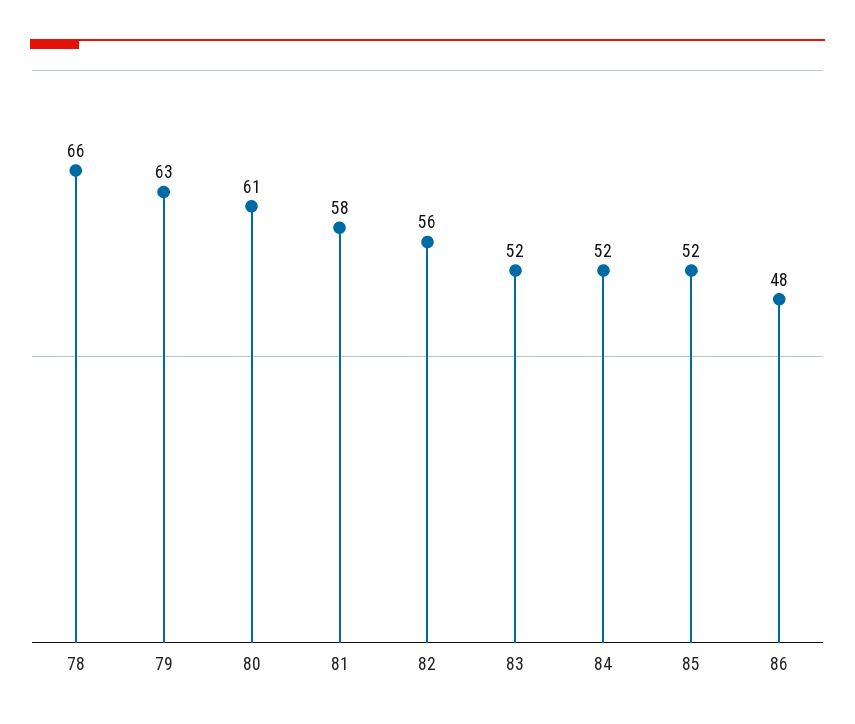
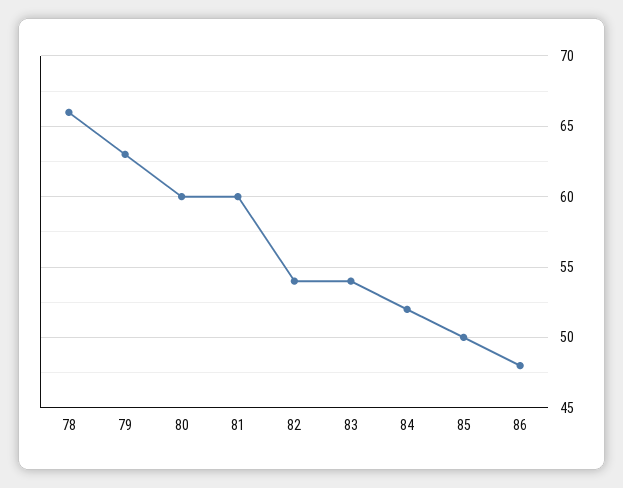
80: 61 -> 60
81: 58 -> 60
82: 56 -> 54
83: 52 -> 54
85: 52 -> 50

